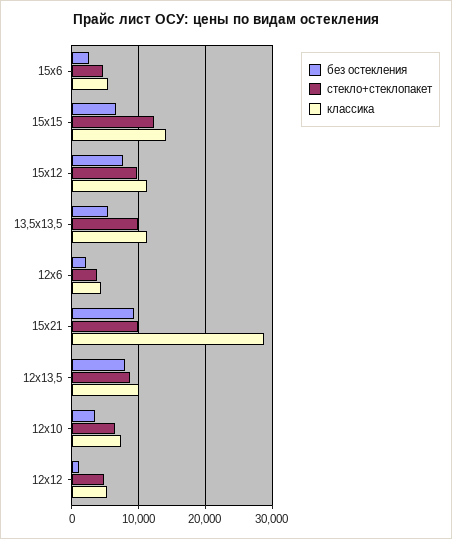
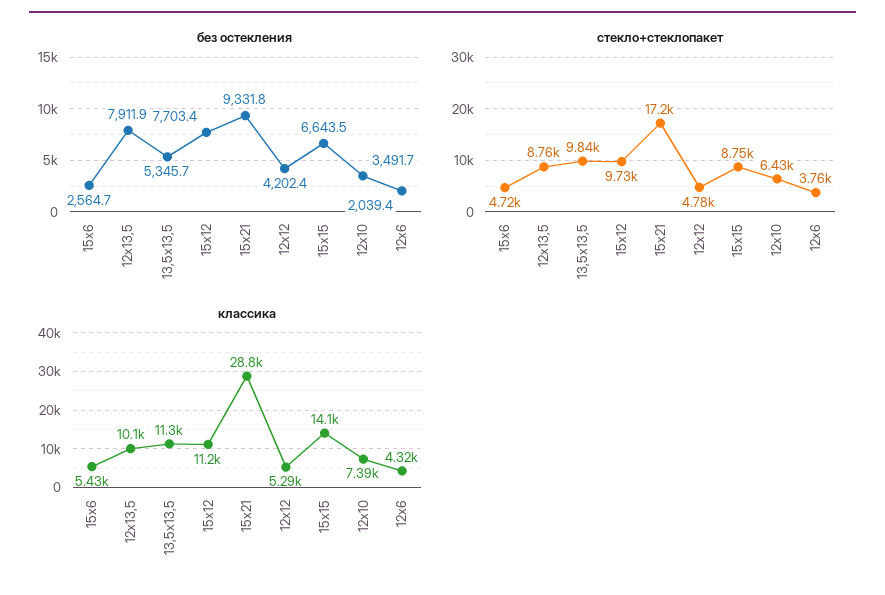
стекло+стеклопакет, 15х15: 12000 -> 8750
стекло+стеклопакет, 15х21: 10000 -> 17200
без остекления, 12х12: 1000 -> 4202.4

